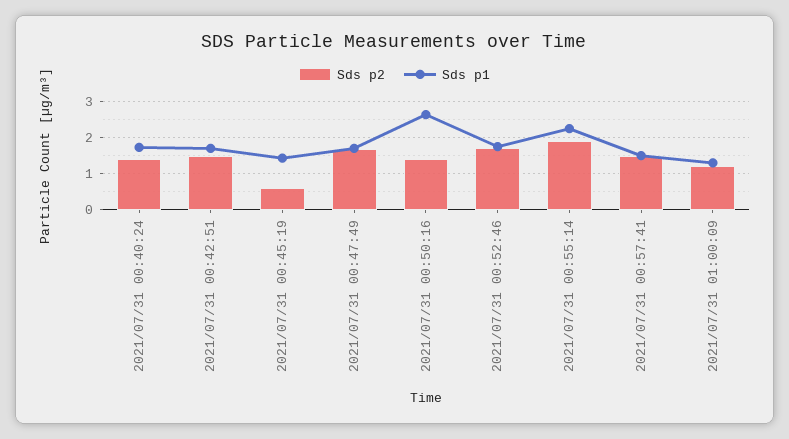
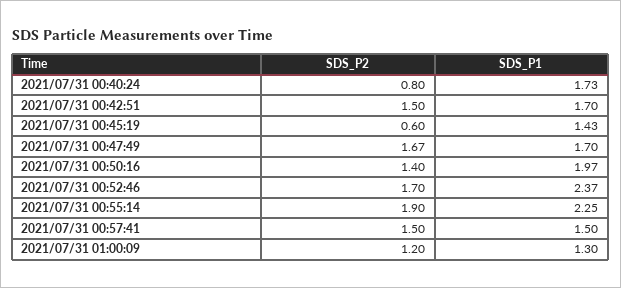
Sds p2, 2021/07/31 00:40:24: 1.4 -> 0.8
Sds p1, 2021/07/31 00:50:16: 2.6 -> 1.97
Sds p1, 2021/07/31 00:52:46: 1.8 -> 2.37

